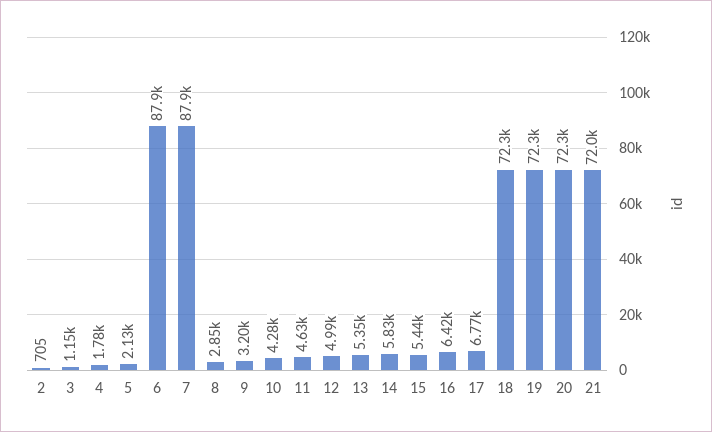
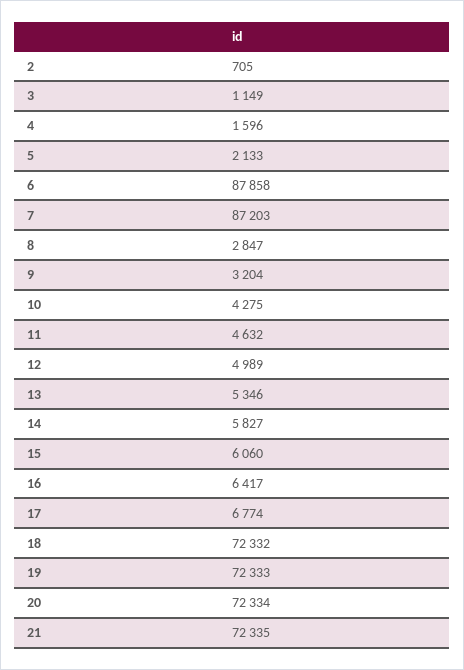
4: 1780 -> 1596
7: 87900 -> 87203
15: 5440 -> 6060
21: 72000 -> 72335

